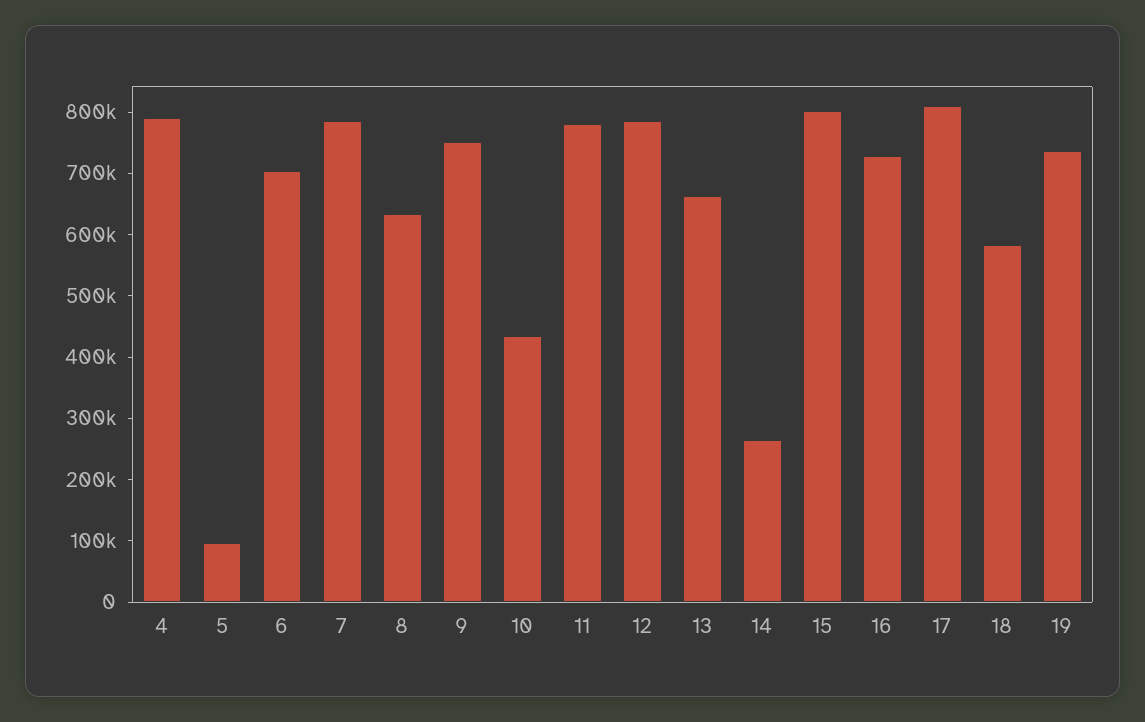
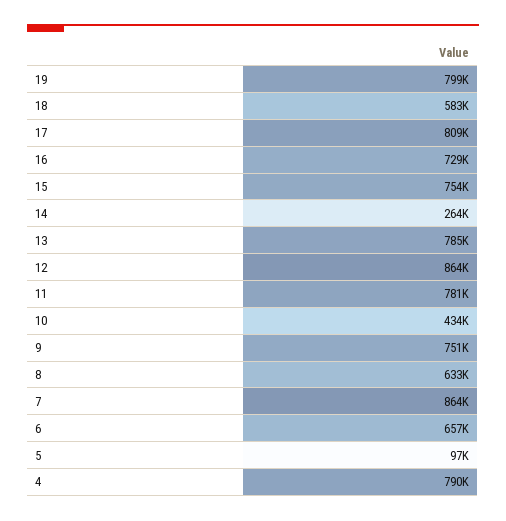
6: 700000 -> 657000
7: 780000 -> 864000
12: 780000 -> 864000
13: 660000 -> 785000
15: 800000 -> 754000
19: 740000 -> 799000

